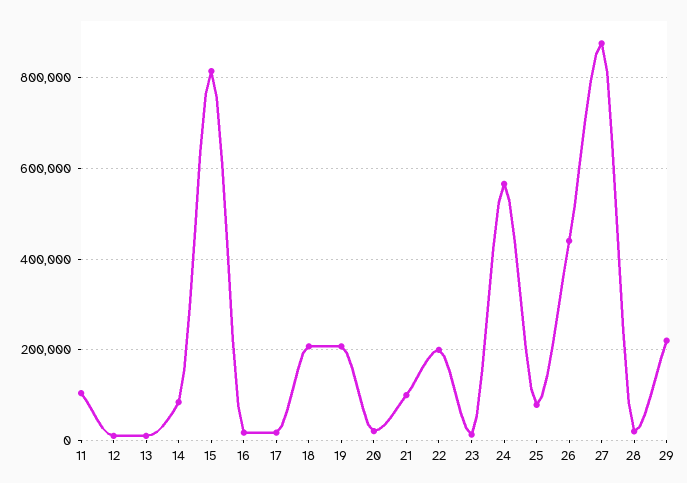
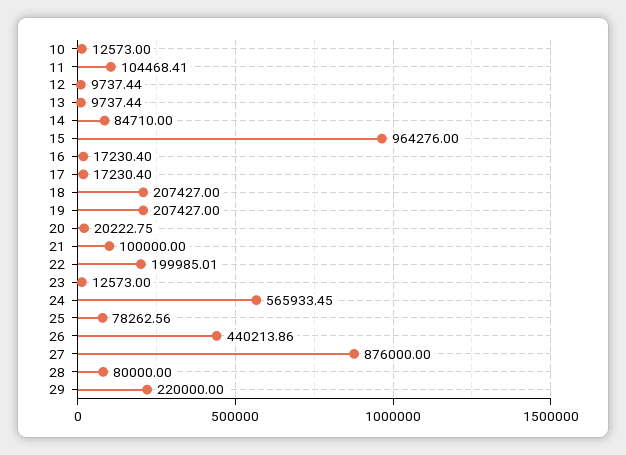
15: 820000 -> 964276
28: 20000 -> 80000
10: none -> 12573

